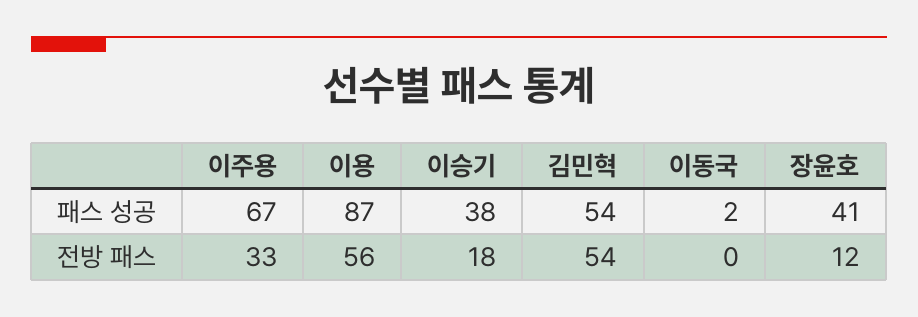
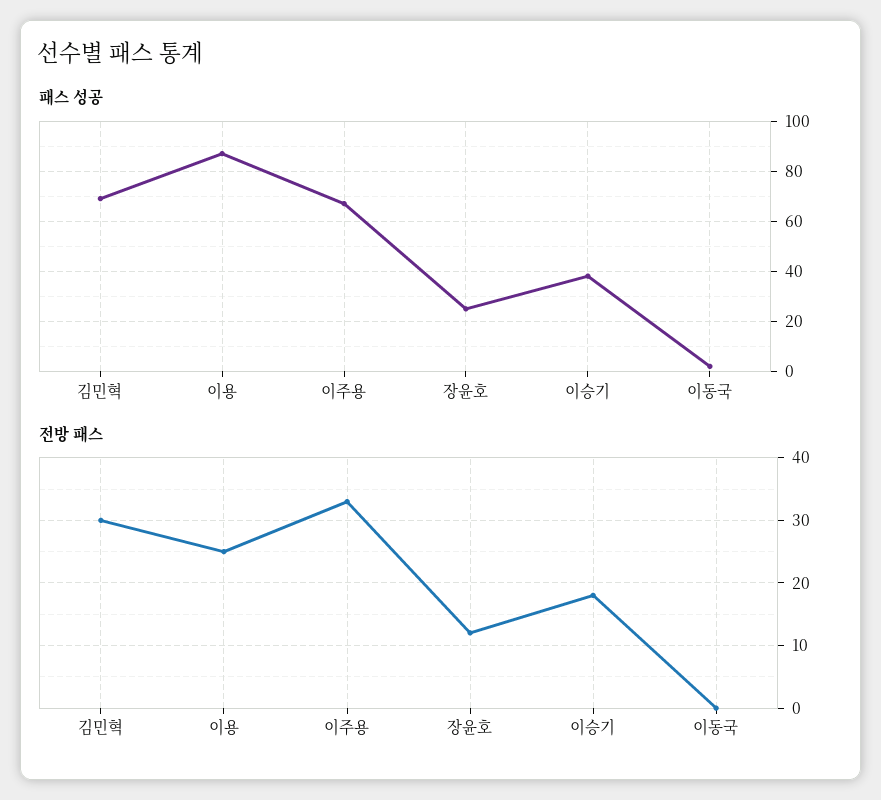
패스 성공, 김민혁: 54 -> 70
패스 성공, 장윤호: 41 -> 25
전방 패스, 이용: 56 -> 25
전방 패스, 김민혁: 54 -> 30

